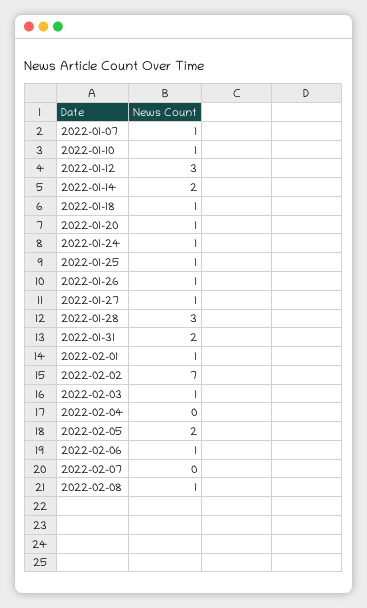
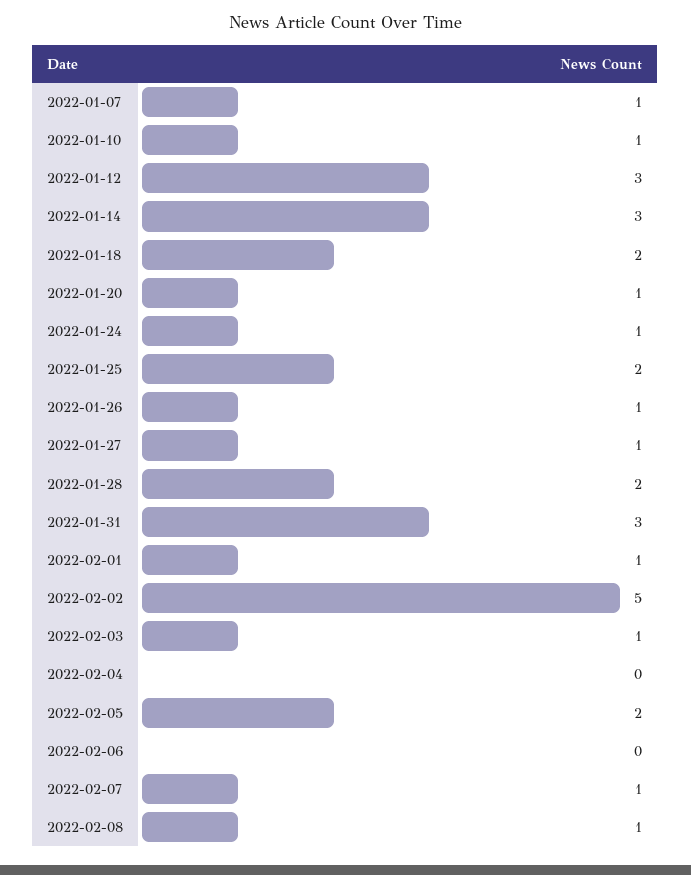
2022-01-14: 2 -> 3
2022-01-18: 1 -> 2
2022-01-25: 1 -> 2
2022-01-28: 3 -> 2
2022-01-31: 2 -> 3
2022-02-02: 7 -> 5
2022-02-06: 1 -> 0
2022-02-07: 0 -> 1

